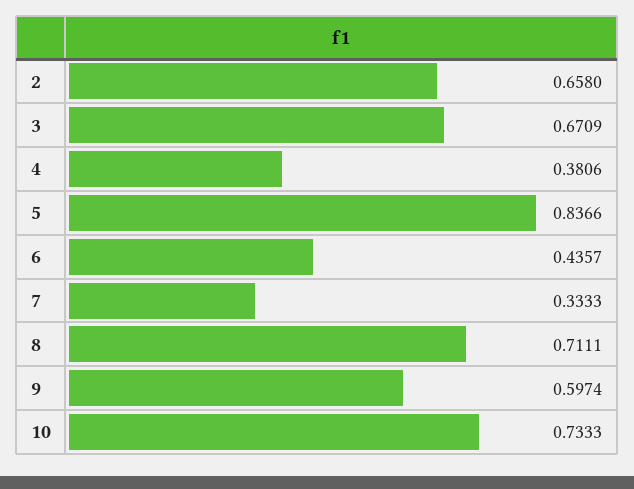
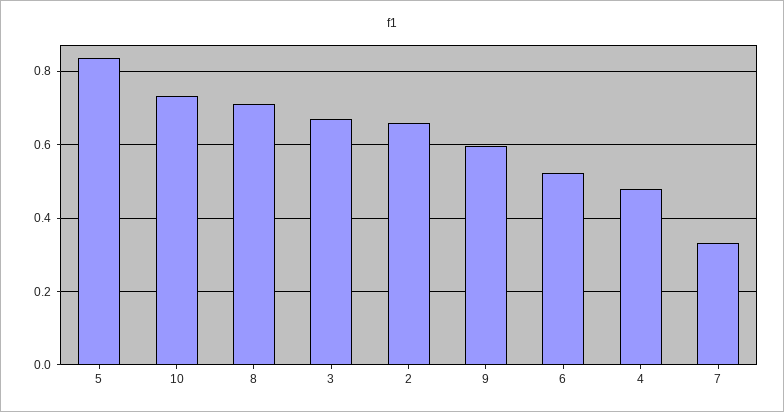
4: 0.3806 -> 0.48
6: 0.4357 -> 0.52

